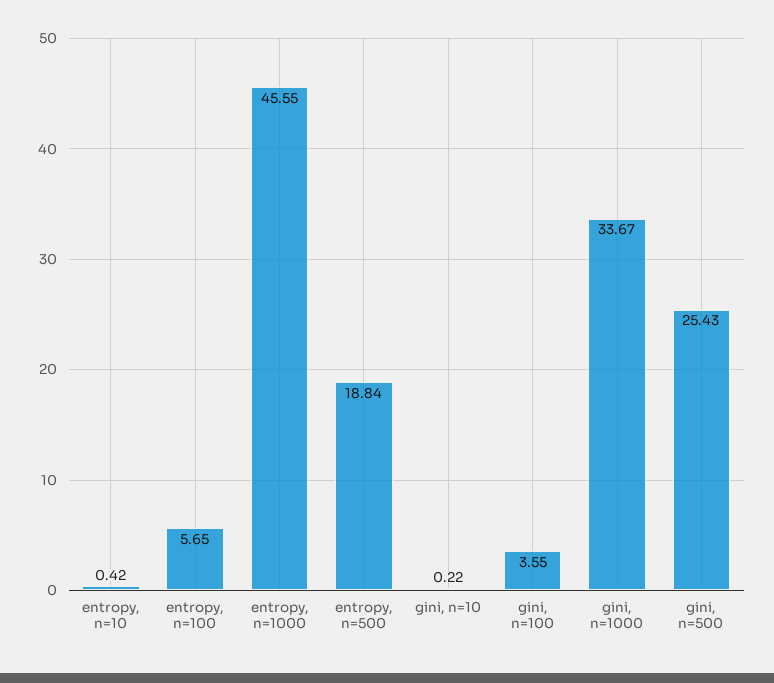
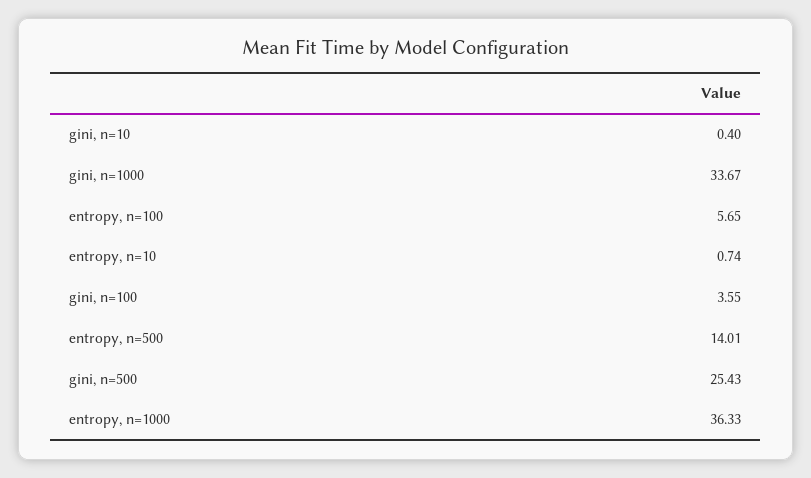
entropy, n=10: 0.42 -> 0.74
entropy, n=1000: 45.55 -> 36.33
entropy, n=500: 18.84 -> 14.01
gini, n=10: 0.22 -> 0.4

